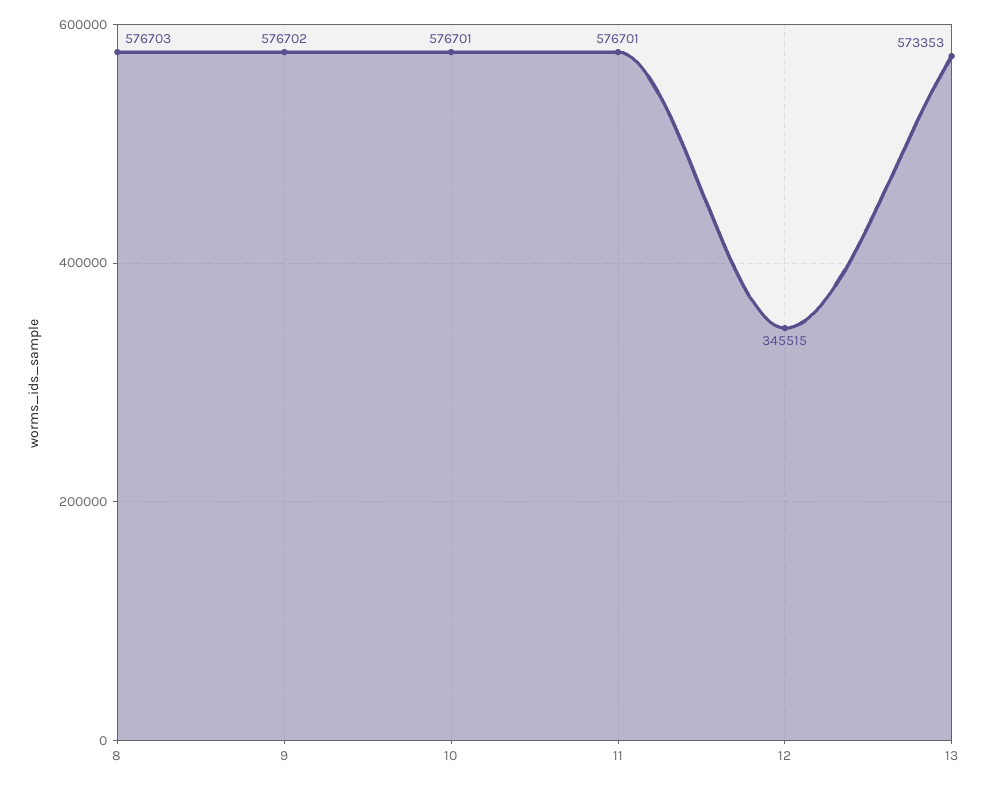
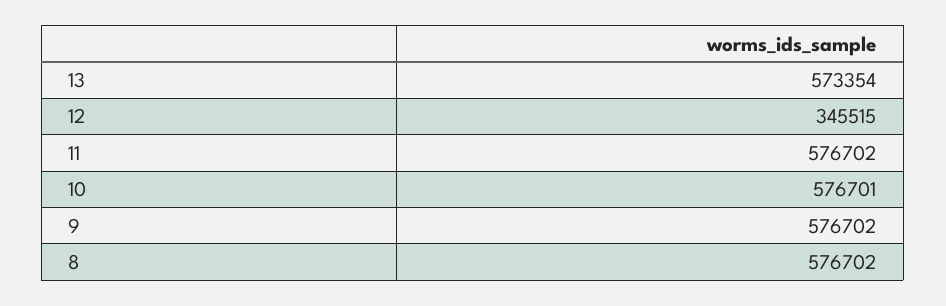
8: 576703 -> 576702
11: 576701 -> 576702
13: 573353 -> 573354

